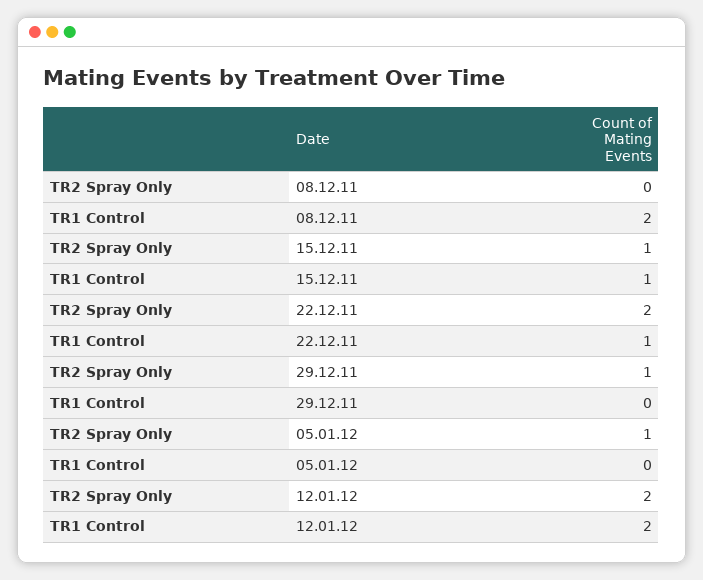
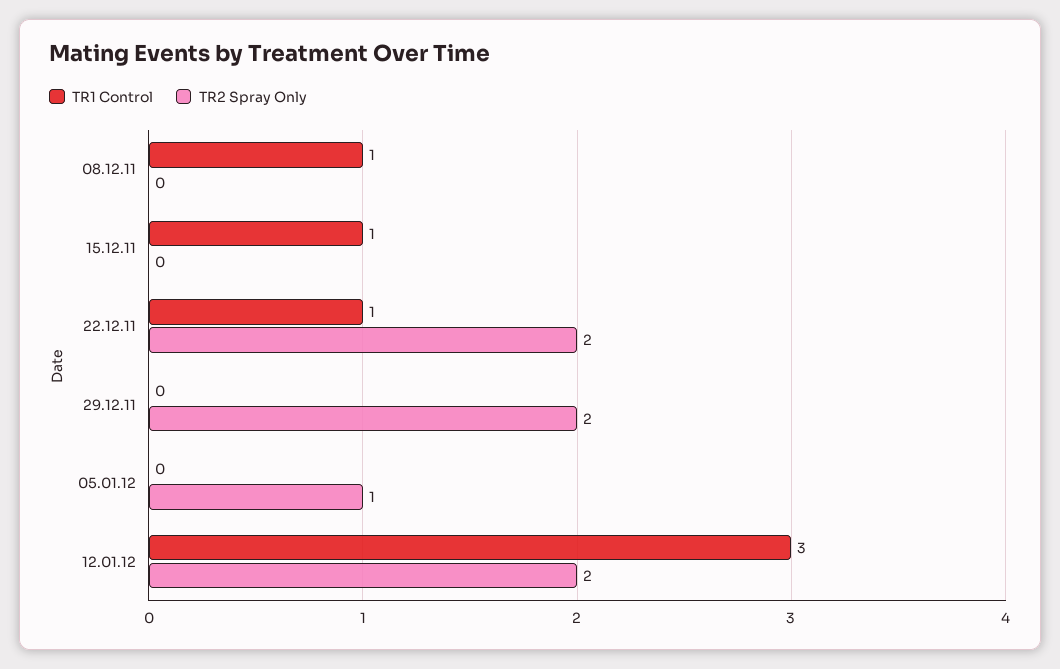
TR1 Control, 08.12.11: 2 -> 1
TR2 Spray Only, 15.12.11: 1 -> 0
TR2 Spray Only, 29.12.11: 1 -> 2
TR1 Control, 12.01.12: 2 -> 3

